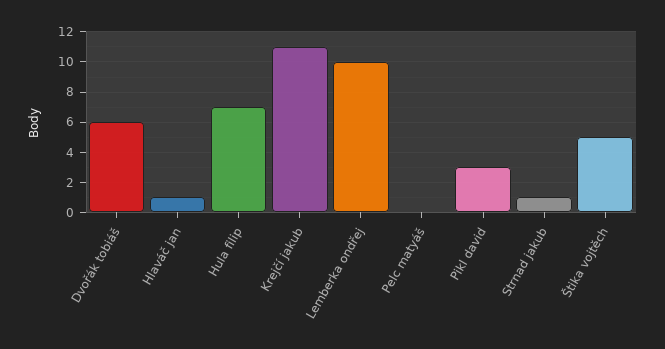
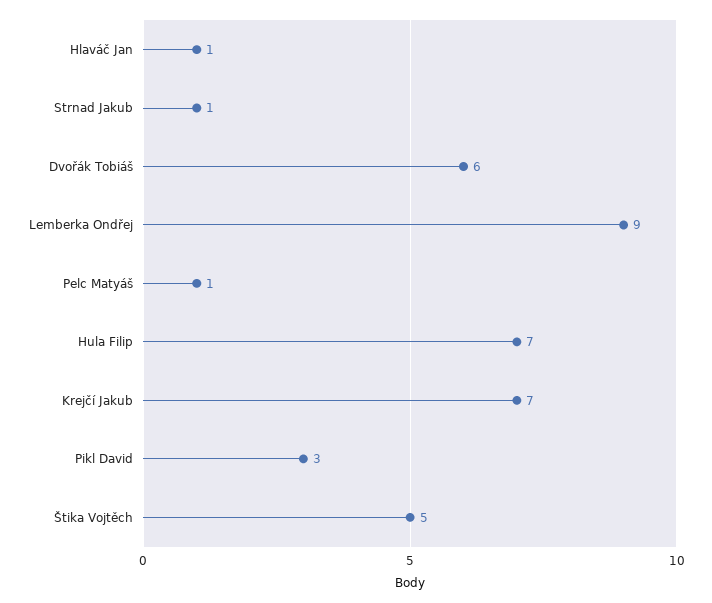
Krejčí jakub: 11 -> 7
Lemberka ondřej: 10 -> 9
Pelc matyáš: 0 -> 1

